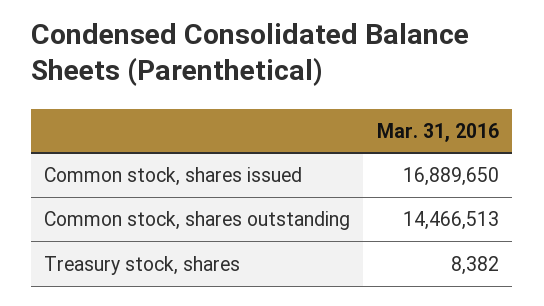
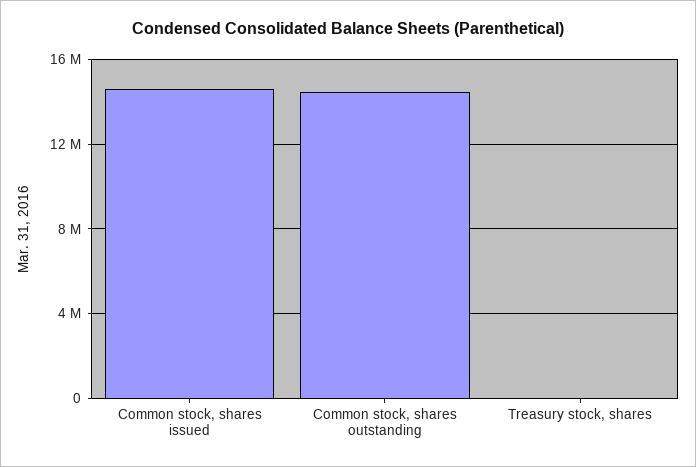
Common stock, shares issued: 16889650 -> 14500000

